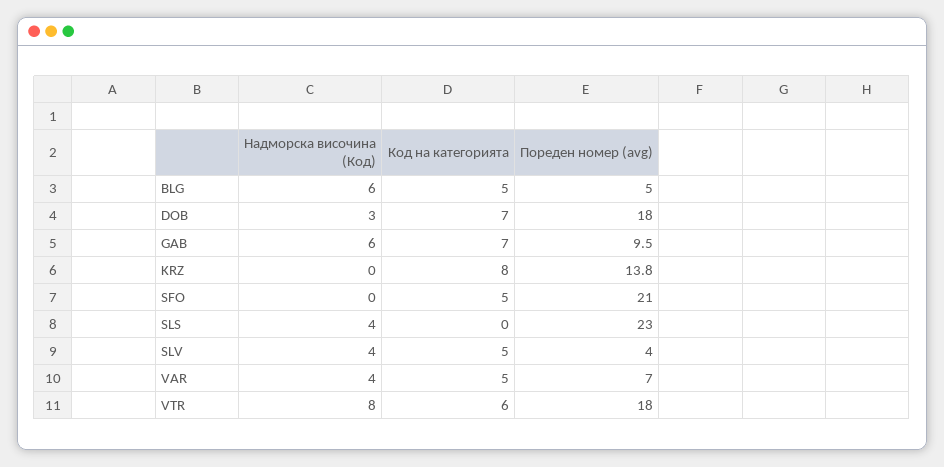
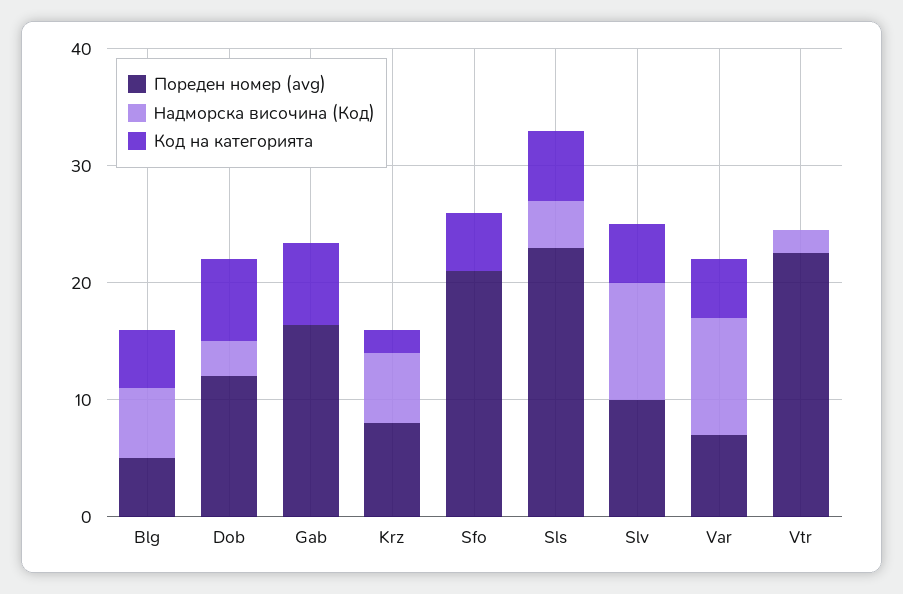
Пореден номер (avg), DOB: 18 -> 12
Надморска височина (Код), GAB: 6 -> 0
Пореден номер (avg), GAB: 9.5 -> 16
Надморска височина (Код), KRZ: 0 -> 6
Код на категорията, KRZ: 8 -> 2
Пореден номер (avg), KRZ: 13.8 -> 8
Код на категорията, SLS: 0 -> 6
Надморска височина (Код), SLV: 4 -> 10
Пореден номер (avg), SLV: 4 -> 10
Надморска височина (Код), VAR: 4 -> 10
Надморска височина (Код), VTR: 8 -> 2
Код на категорията, VTR: 6 -> 0
Пореден номер (avg), VTR: 18 -> 22

